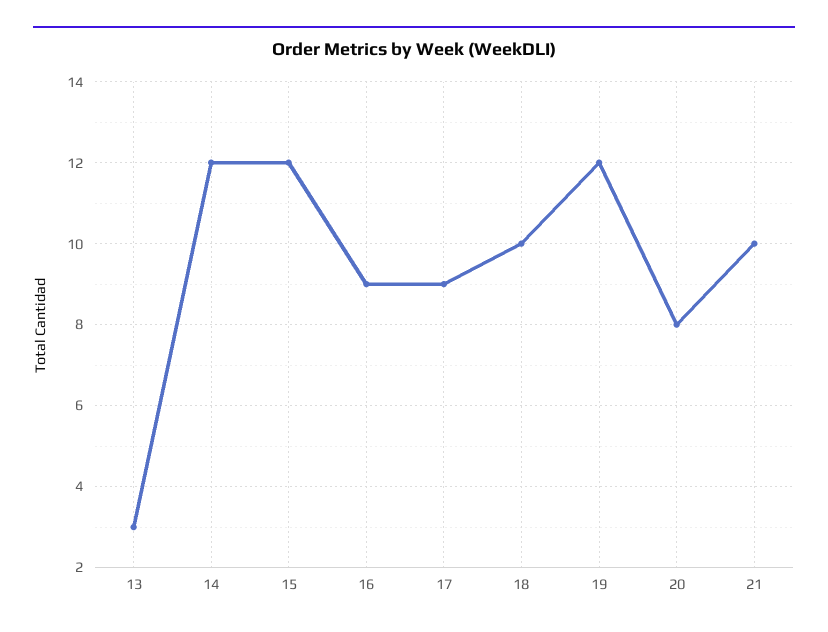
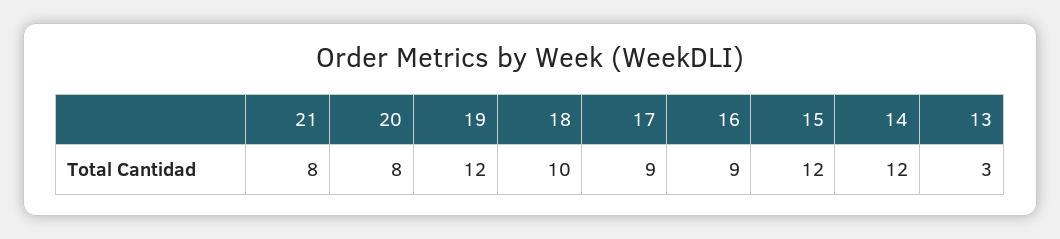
21: 10 -> 8

